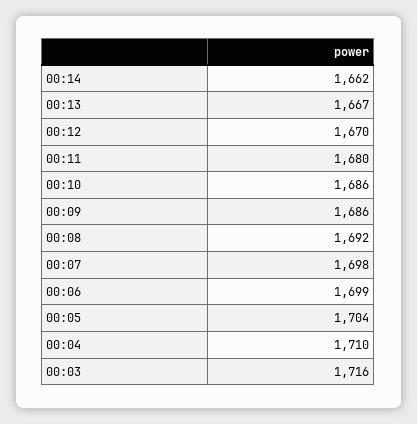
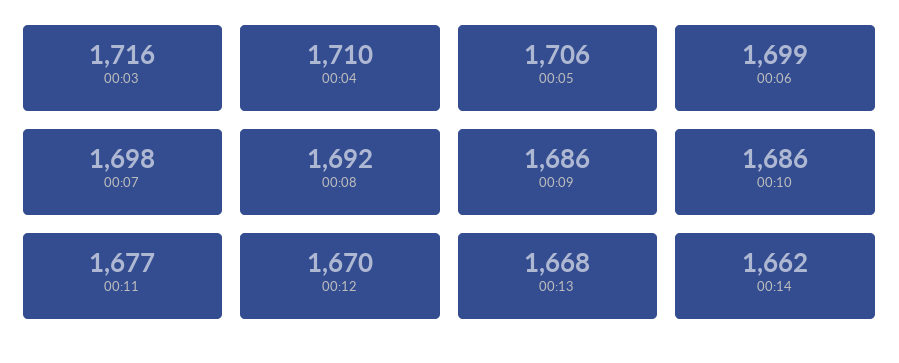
00:13: 1667 -> 1668
00:11: 1680 -> 1677
00:05: 1704 -> 1706

